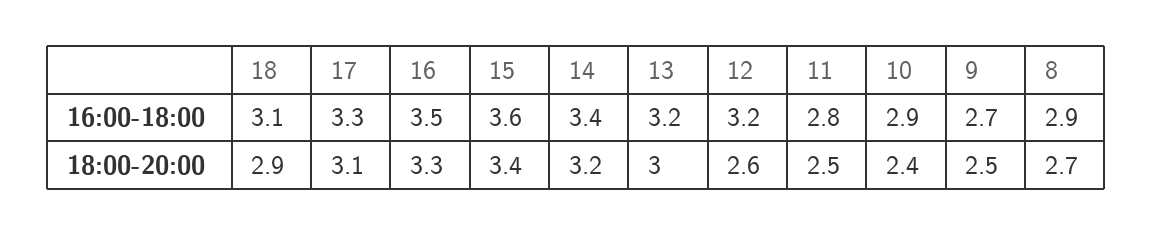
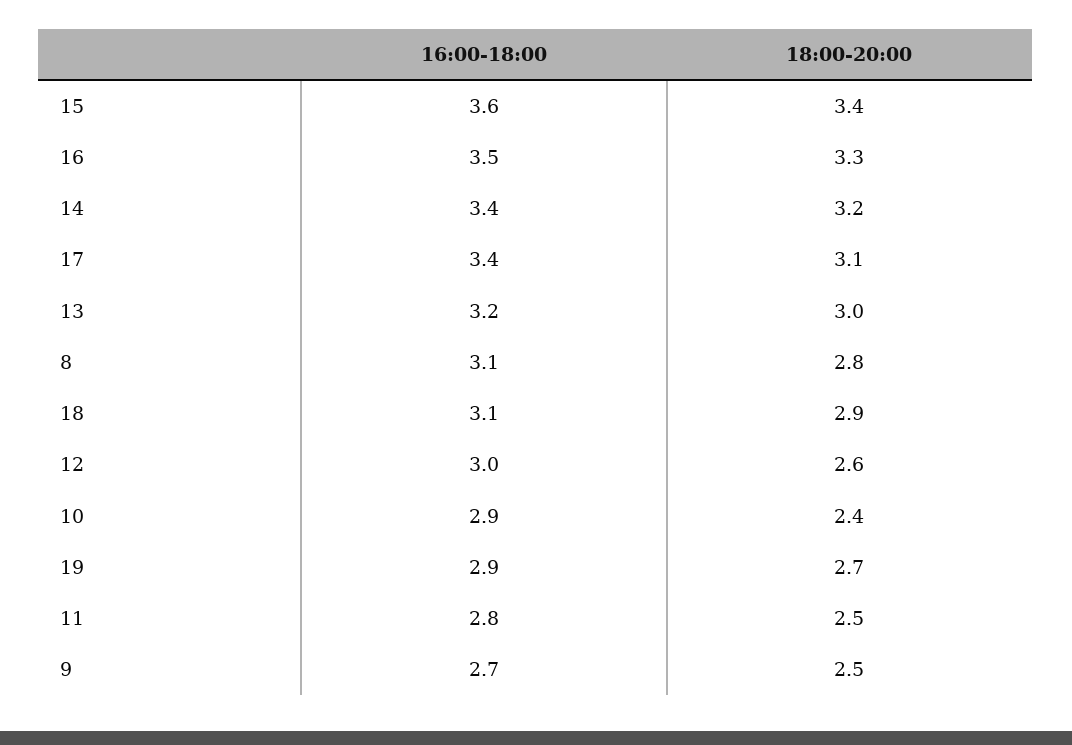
17, 16:00-18:00: 3.3 -> 3.4
12, 16:00-18:00: 3.2 -> 3
8, 16:00-18:00: 2.9 -> 3.1
8, 18:00-20:00: 2.7 -> 2.8
19, 16:00-18:00: none -> 2.9
19, 18:00-20:00: none -> 2.7

